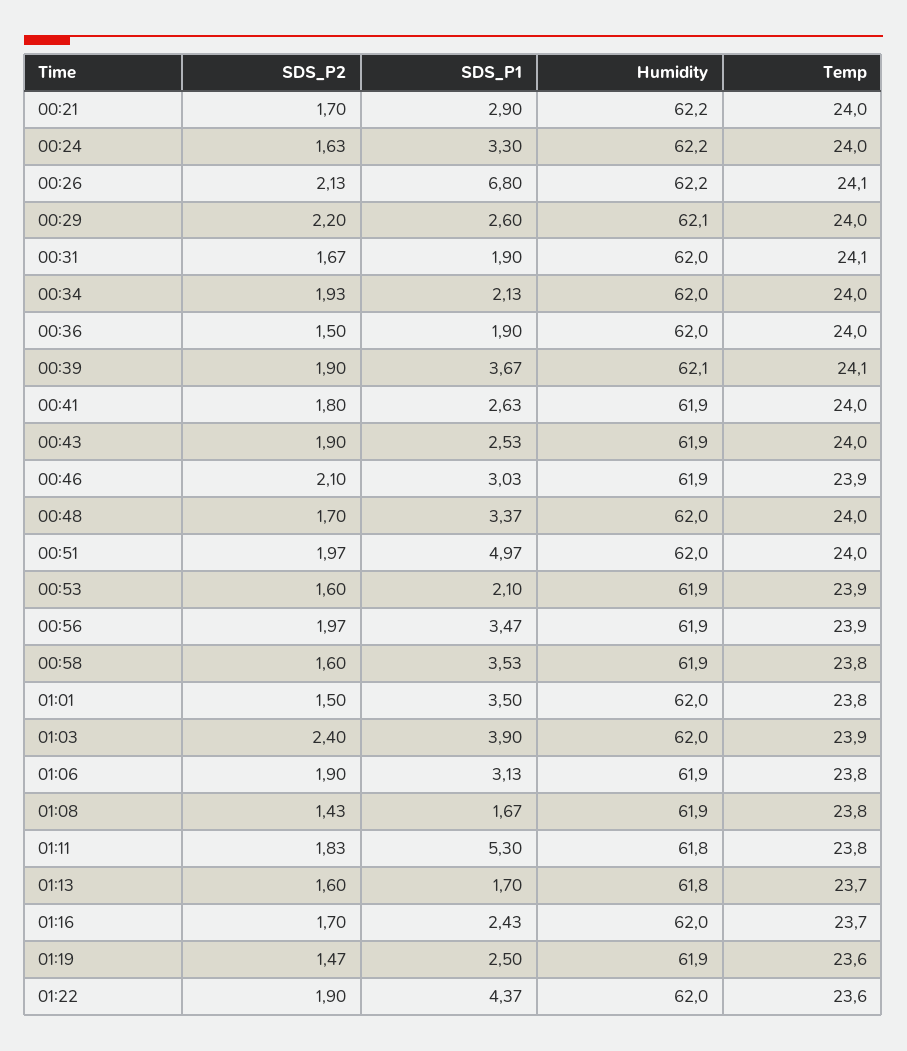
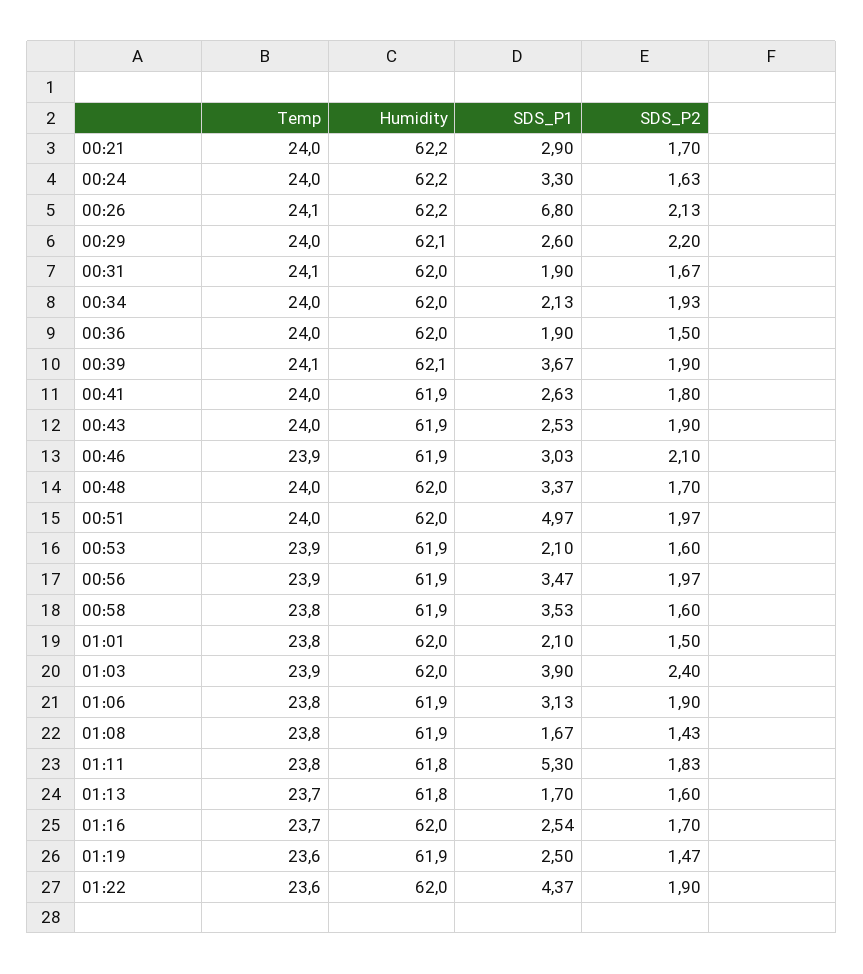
SDS_P1, 01:01: 3.5 -> 2.1
SDS_P1, 01:16: 2.43 -> 2.54

